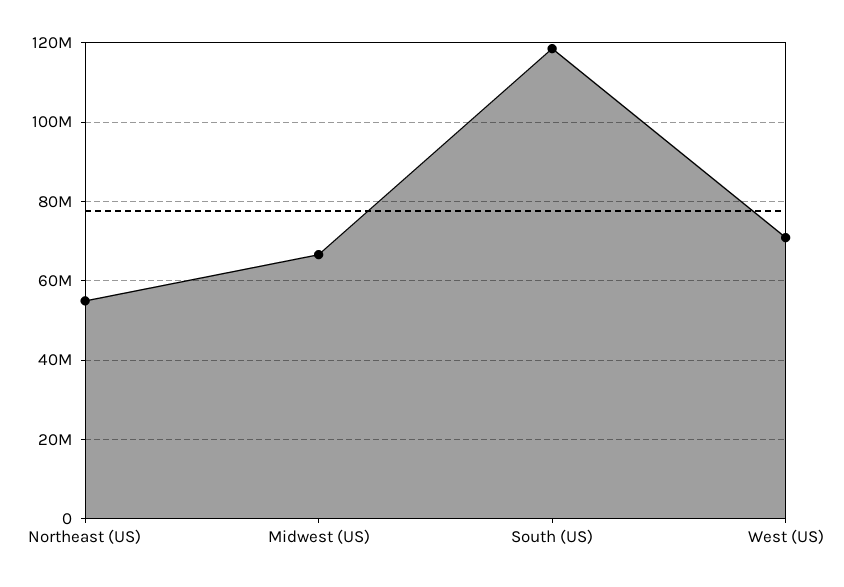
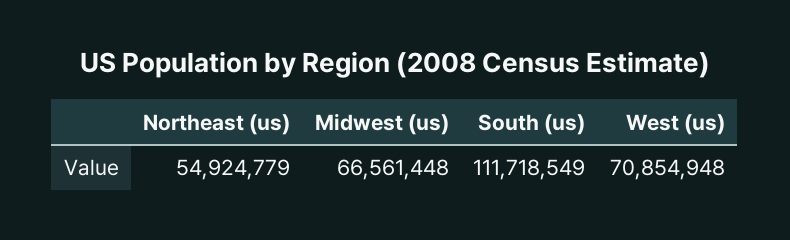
South (US): 118000000 -> 111718549

